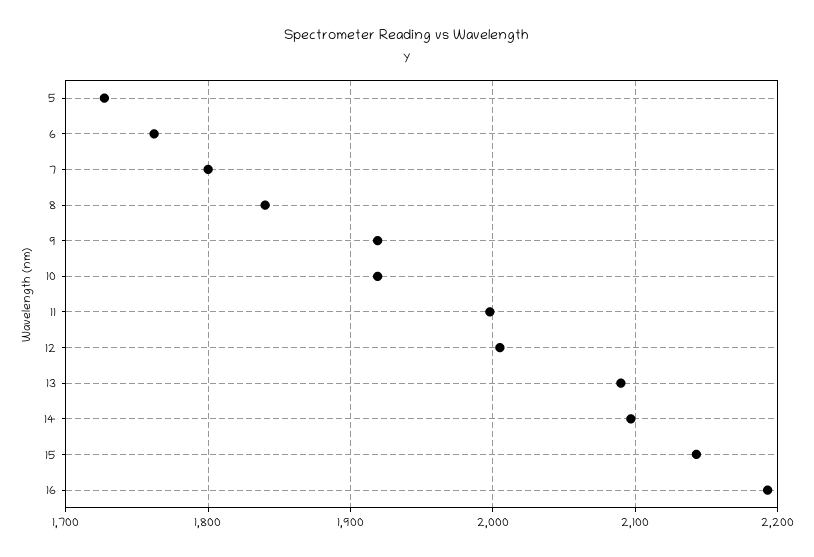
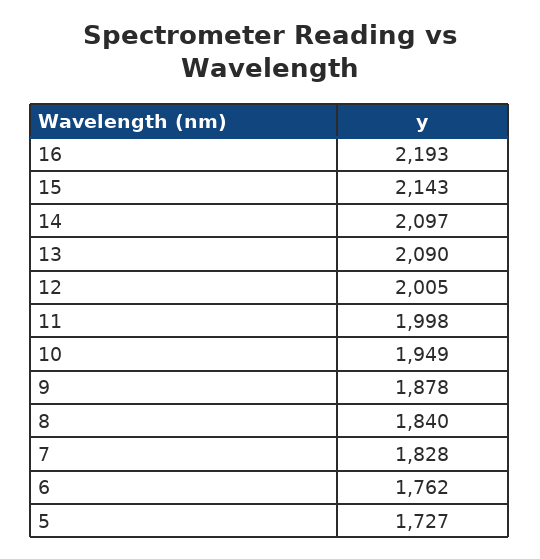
7: 1800 -> 1828
9: 1920 -> 1878
10: 1920 -> 1949

